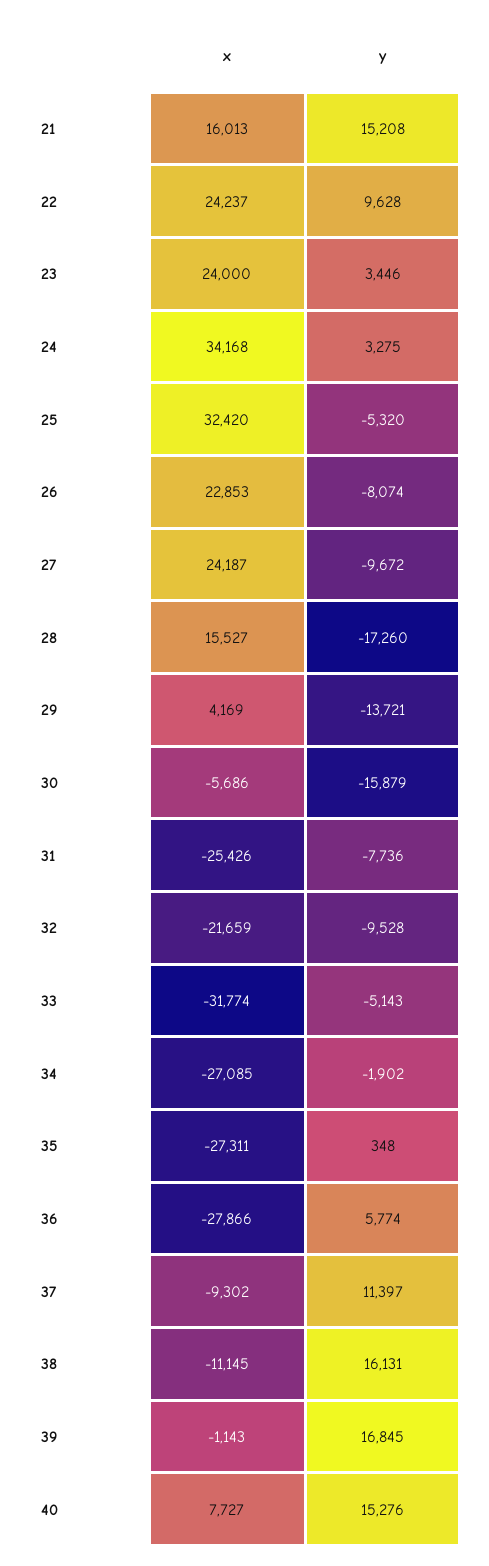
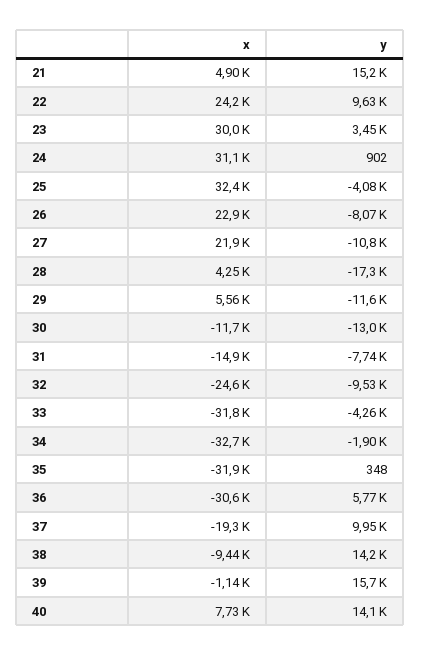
x, 21: 16013 -> 4900
x, 23: 24000 -> 30000
x, 24: 34168 -> 31100
y, 24: 3275 -> 902
y, 25: -5320 -> -4080
x, 27: 24187 -> 21900
y, 27: -9672 -> -10800
x, 28: 15527 -> 4250
x, 29: 4169 -> 5560
y, 29: -13721 -> -11600
x, 30: -5686 -> -11700
y, 30: -15879 -> -13000
x, 31: -25426 -> -14900
x, 32: -21659 -> -24600
y, 33: -5143 -> -4260
x, 34: -27085 -> -32700
x, 35: -27311 -> -31900
x, 36: -27866 -> -30600
x, 37: -9302 -> -19300
y, 37: 11397 -> 9950
x, 38: -11145 -> -9440
y, 38: 16131 -> 14200
y, 39: 16845 -> 15700
y, 40: 15276 -> 14100

